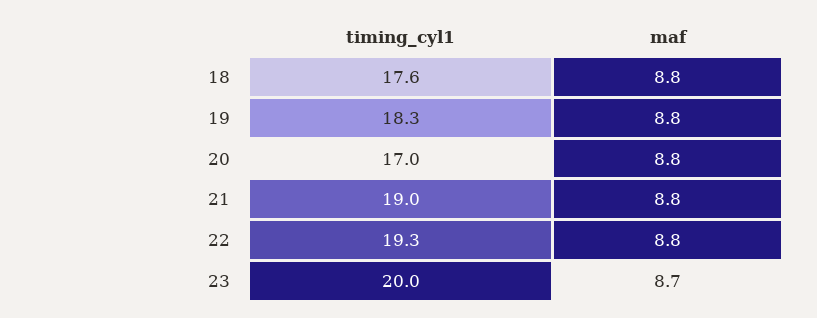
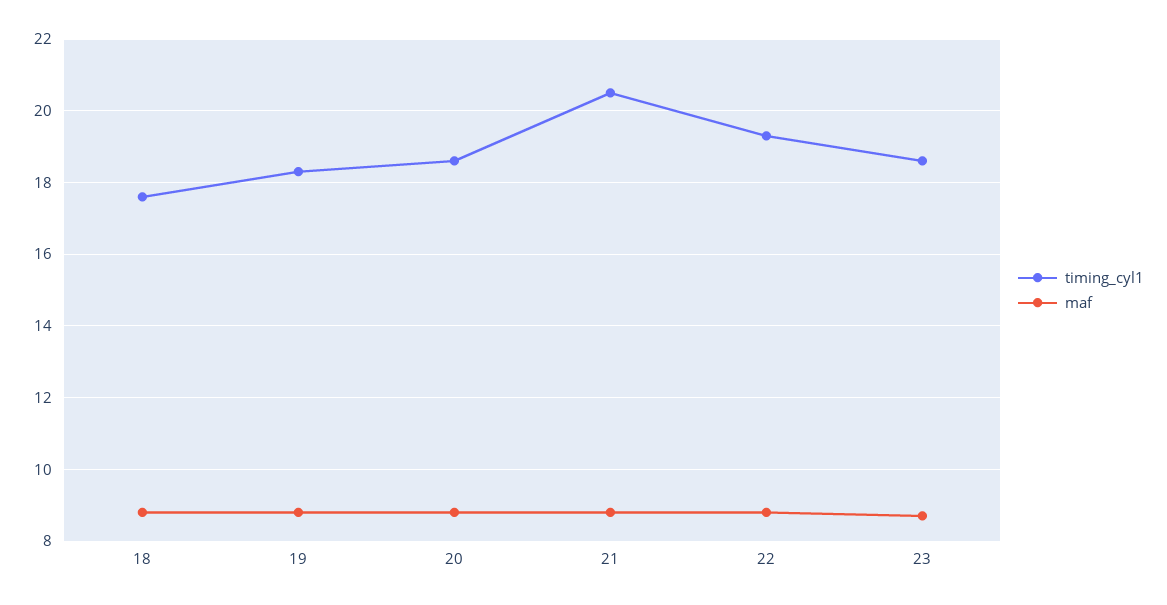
timing_cyl1, 20: 17 -> 18.5
timing_cyl1, 21: 19 -> 20.5
timing_cyl1, 23: 20 -> 18.5

